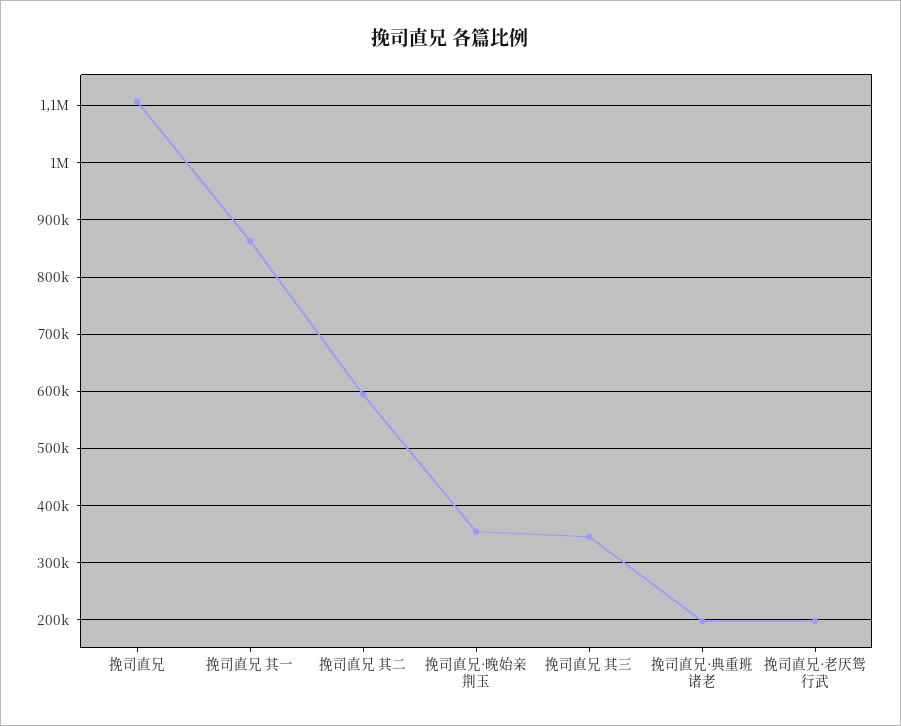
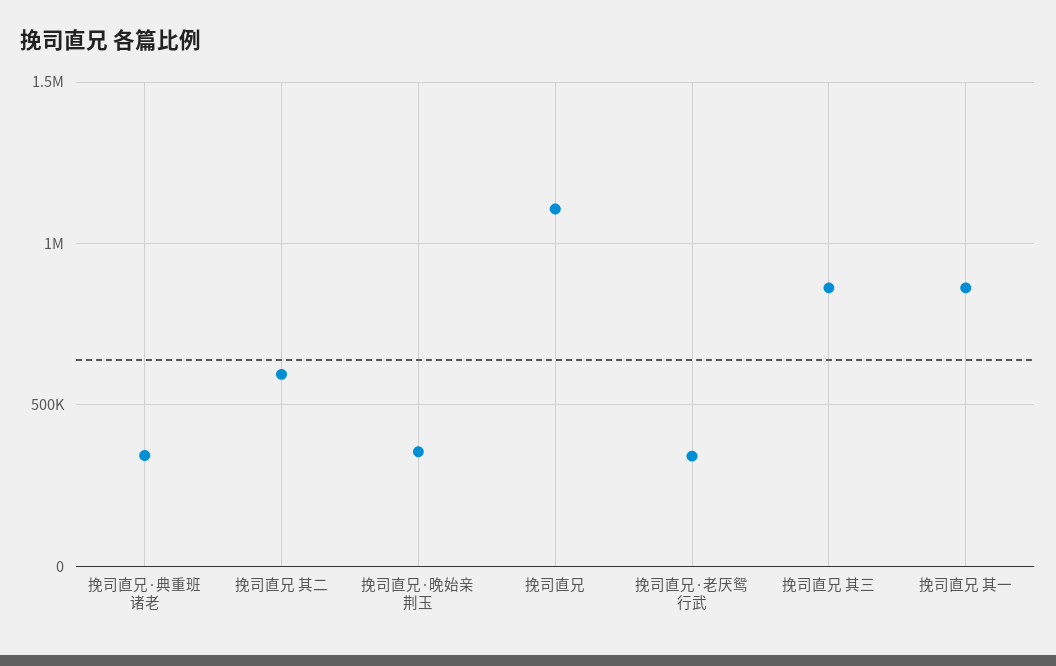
挽司直兄 其三: 340000 -> 850000
挽司直兄·典重班诸老: 200000 -> 350000
挽司直兄·老厌鸳行武: 200000 -> 350000

